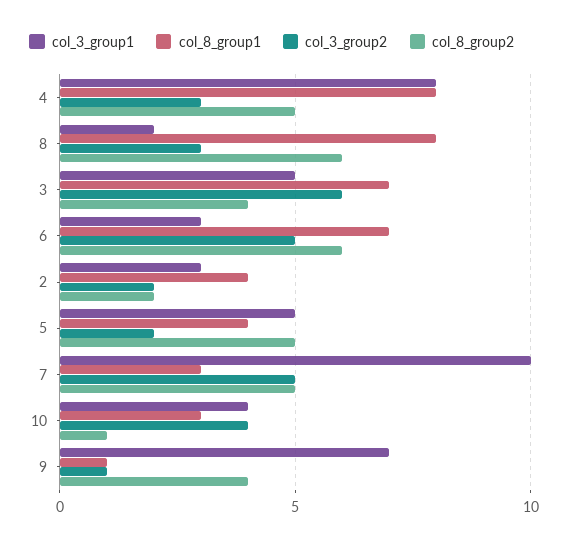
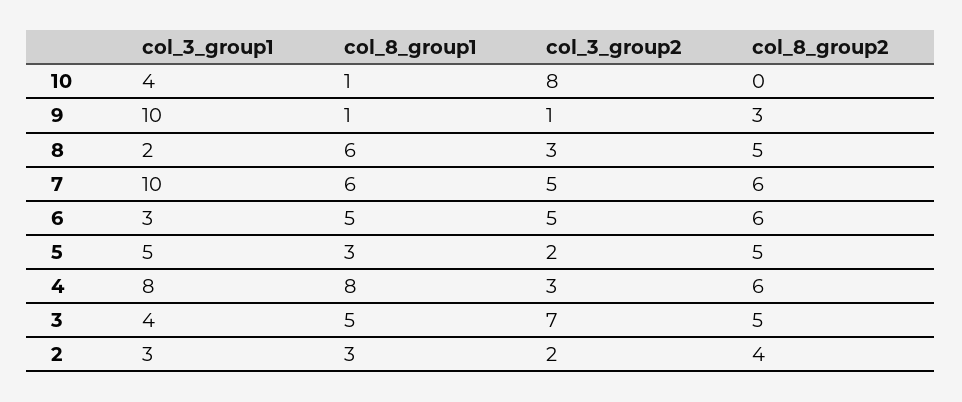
col_8_group2, 4: 5 -> 6
col_8_group1, 8: 8 -> 6
col_8_group2, 8: 6 -> 5
col_3_group1, 3: 5 -> 4
col_8_group1, 3: 7 -> 5
col_3_group2, 3: 6 -> 7
col_8_group2, 3: 4 -> 5
col_8_group1, 6: 7 -> 5
col_8_group1, 2: 4 -> 3
col_8_group2, 2: 2 -> 4
col_8_group1, 5: 4 -> 3
col_8_group1, 7: 3 -> 6
col_8_group2, 7: 5 -> 6
col_8_group1, 10: 3 -> 1
col_3_group2, 10: 4 -> 8
col_8_group2, 10: 1 -> 0
col_3_group1, 9: 7 -> 10
col_8_group2, 9: 4 -> 3

